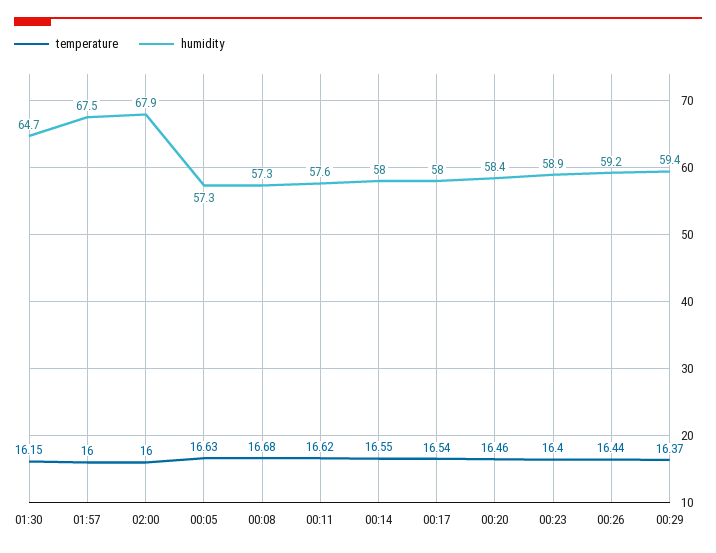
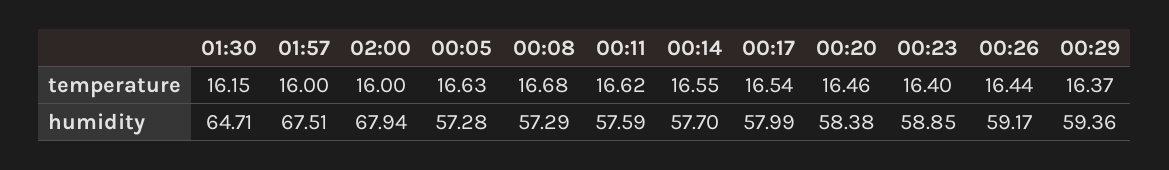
humidity, 00:14: 58 -> 57.7

